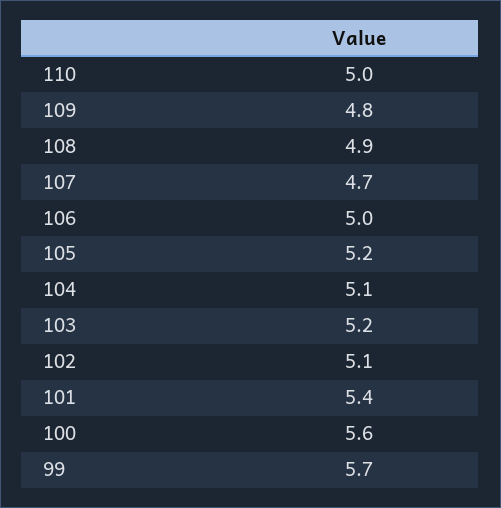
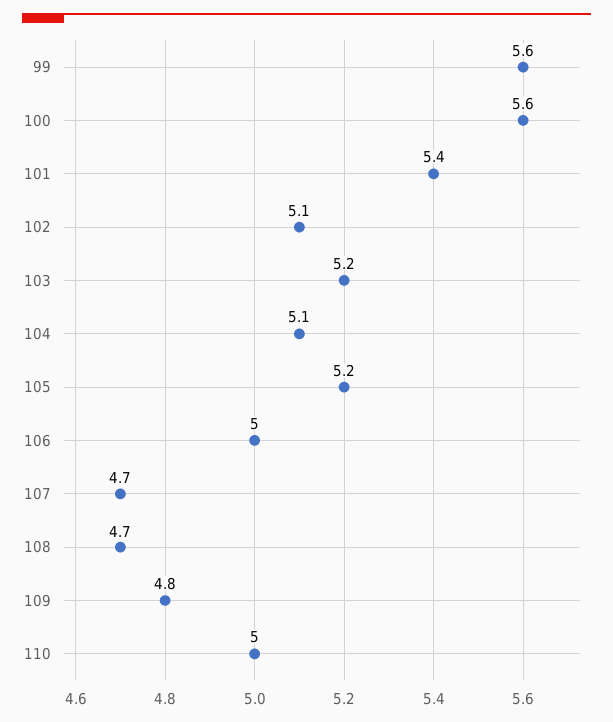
108: 4.9 -> 4.7
99: 5.7 -> 5.6

